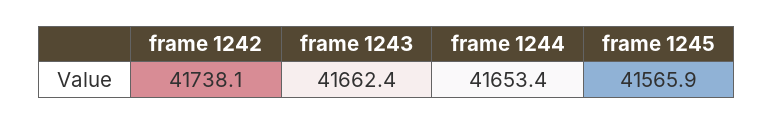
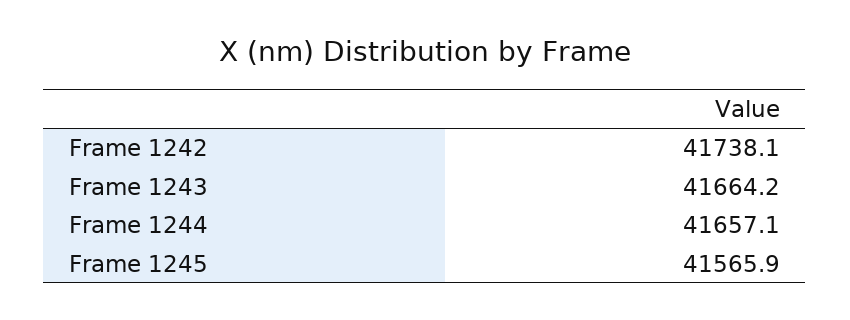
frame 1243: 41662.4 -> 41664.2
frame 1244: 41653.4 -> 41657.1

